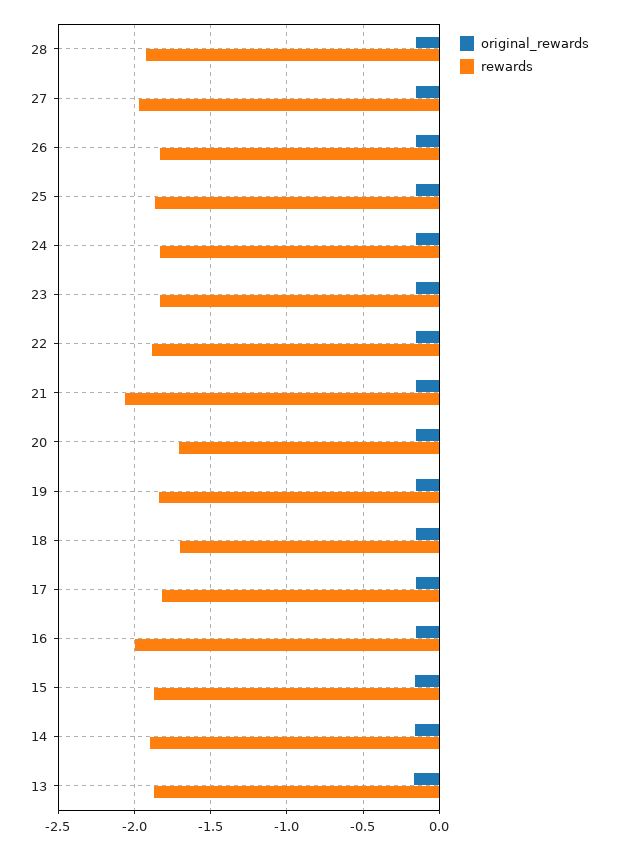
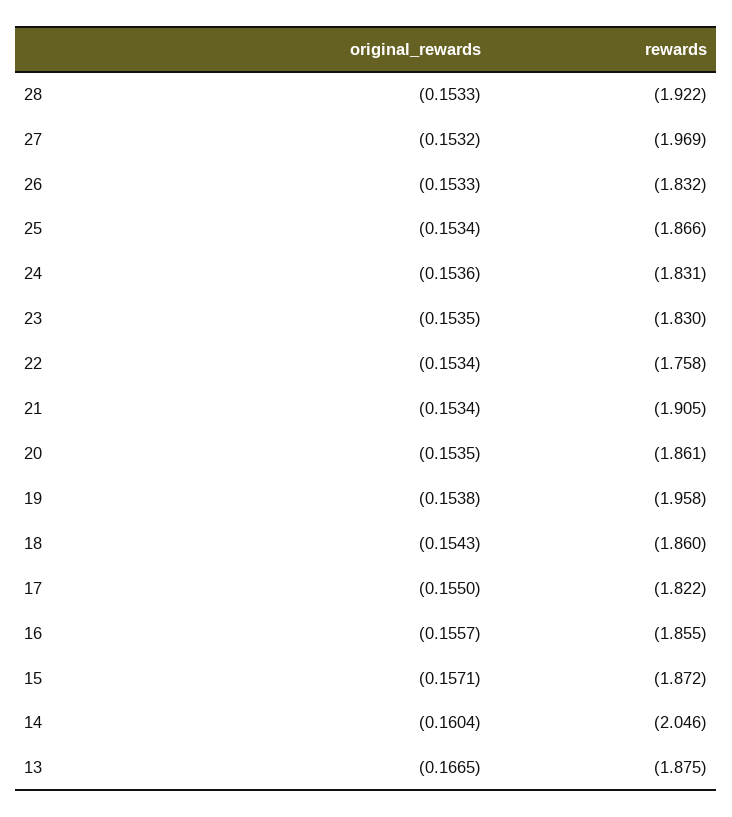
rewards, 22: -1.9 -> -1.758
rewards, 21: -2.05 -> -1.905
rewards, 20: -1.7 -> -1.861
rewards, 19: -1.85 -> -1.958
rewards, 18: -1.7 -> -1.86
rewards, 16: -2 -> -1.855
rewards, 14: -1.9 -> -2.046

